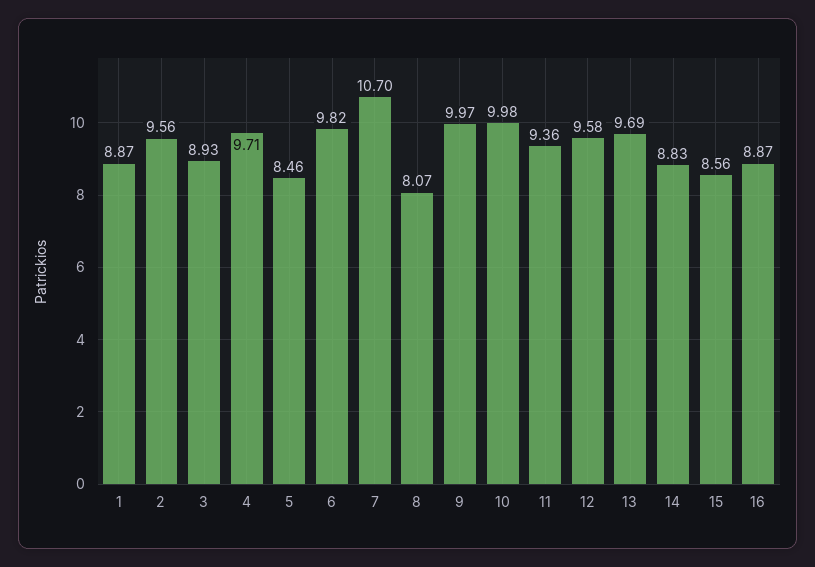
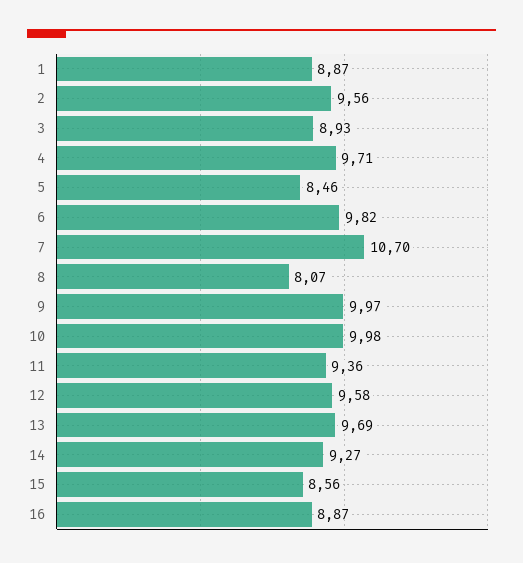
14: 8.83 -> 9.27

